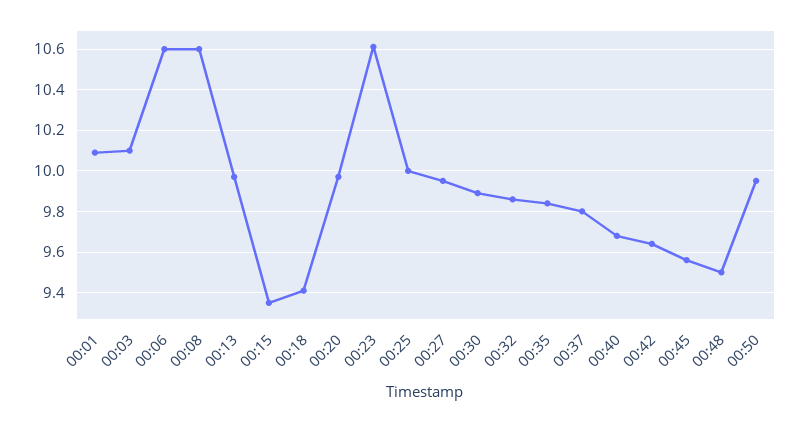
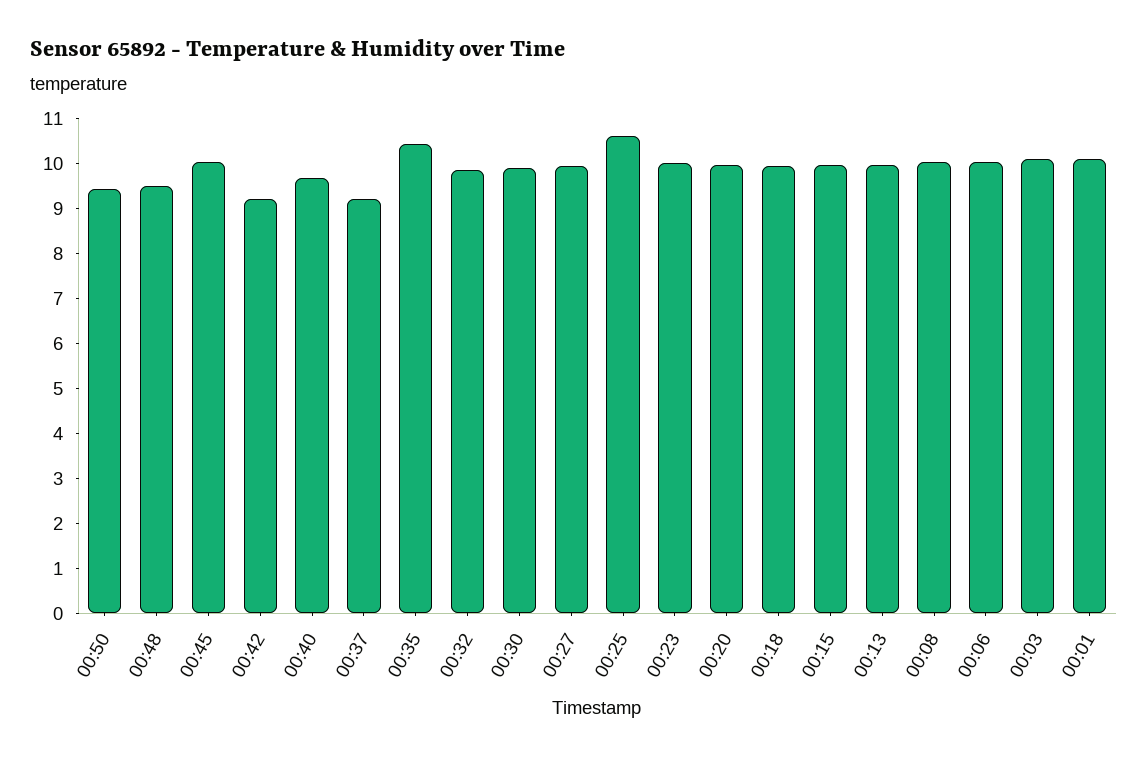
00:06: 10.6 -> 10
00:08: 10.6 -> 10
00:15: 9.35 -> 10
00:18: 9.4 -> 10
00:23: 10.6 -> 10
00:25: 10 -> 10.6
00:35: 9.85 -> 10.4
00:37: 9.8 -> 9.2
00:42: 9.65 -> 9.2
00:45: 9.55 -> 10
00:50: 9.95 -> 9.4

